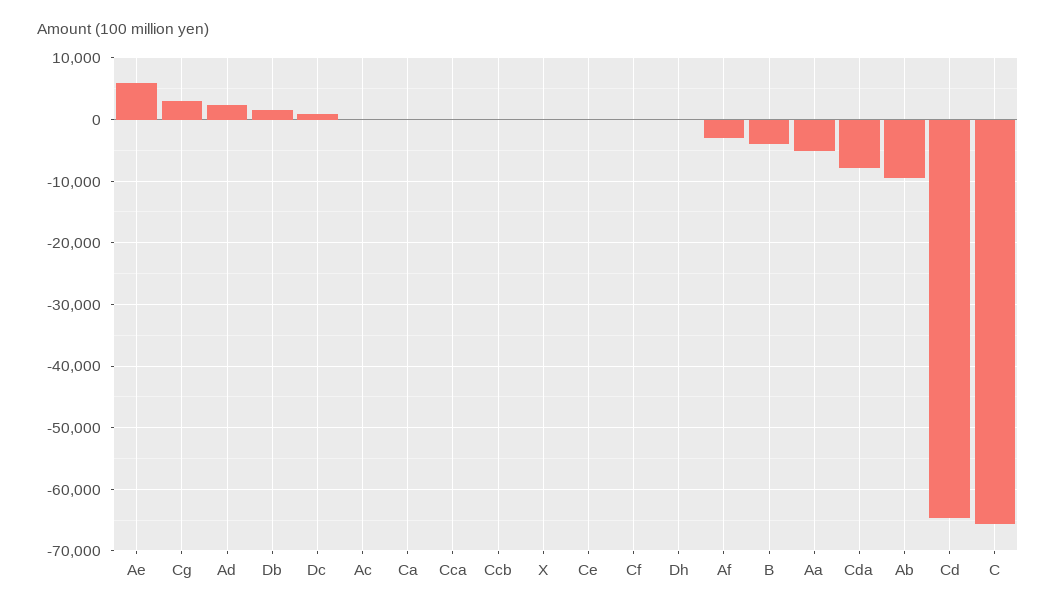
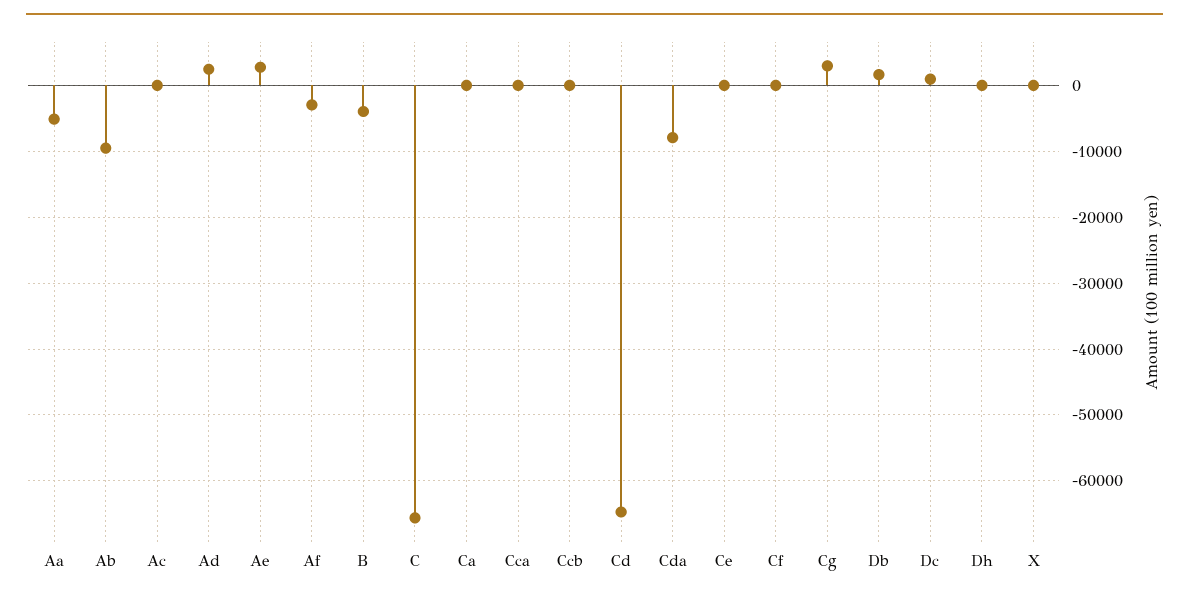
Ae: 6000 -> 3000

